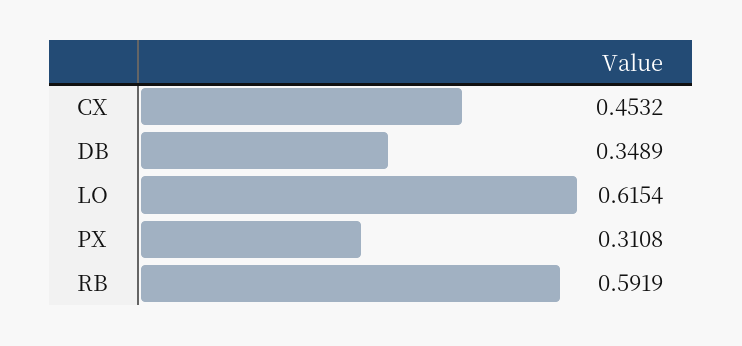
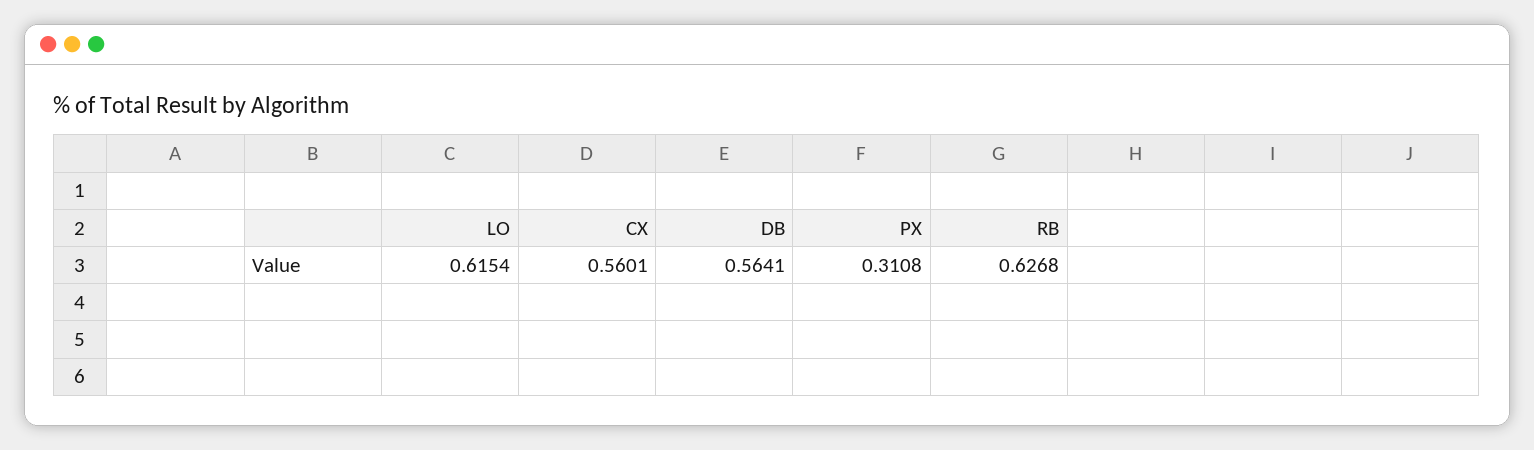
CX: 0.4532 -> 0.5601
DB: 0.3489 -> 0.5641
RB: 0.5919 -> 0.6268

